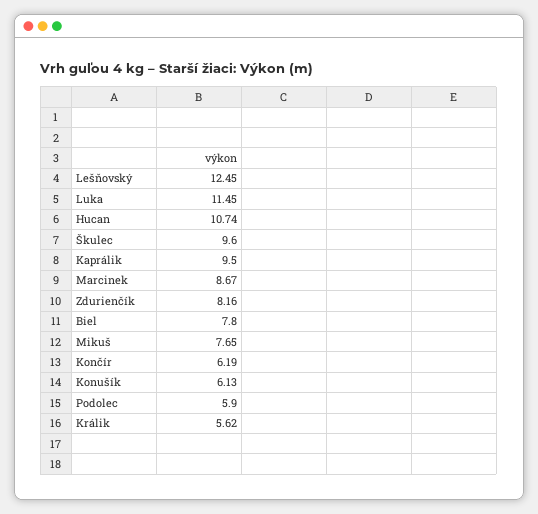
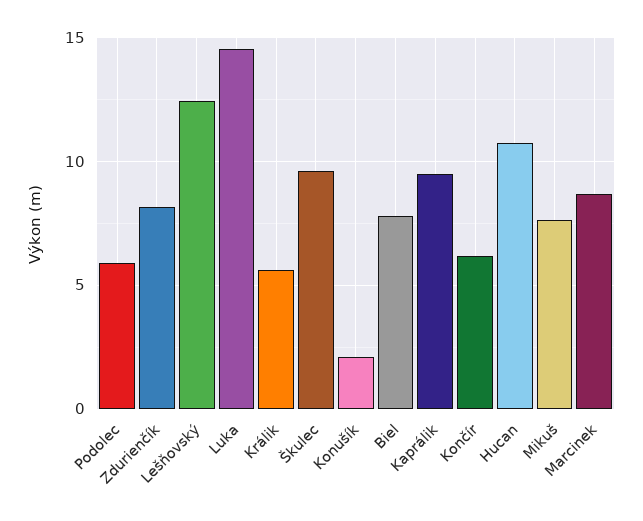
Luka: 11.45 -> 14.5
Konušík: 6.13 -> 2

